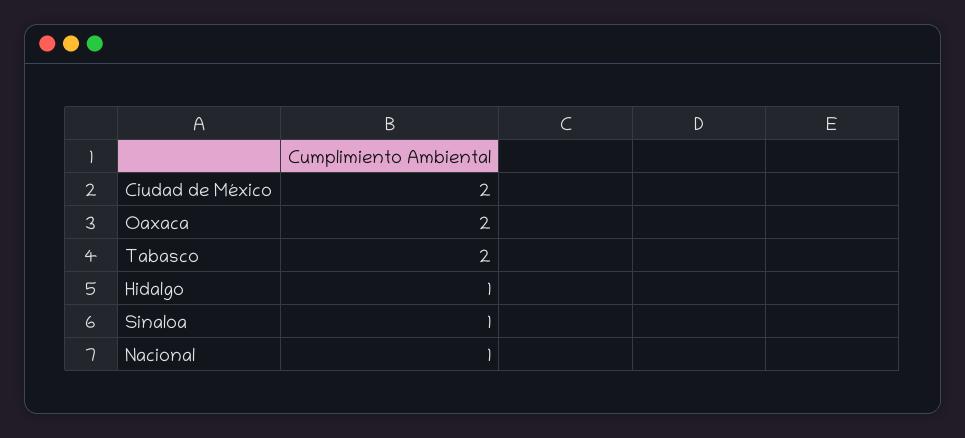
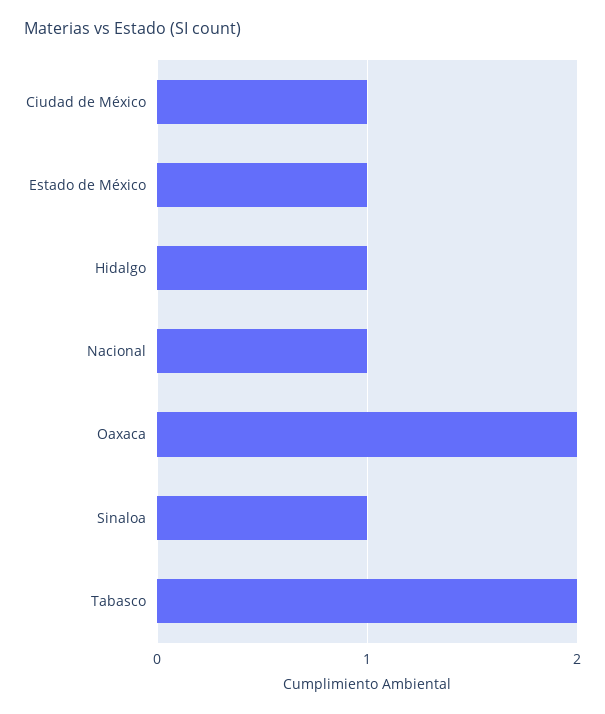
Ciudad de México: 2 -> 1
Estado de México: none -> 1

